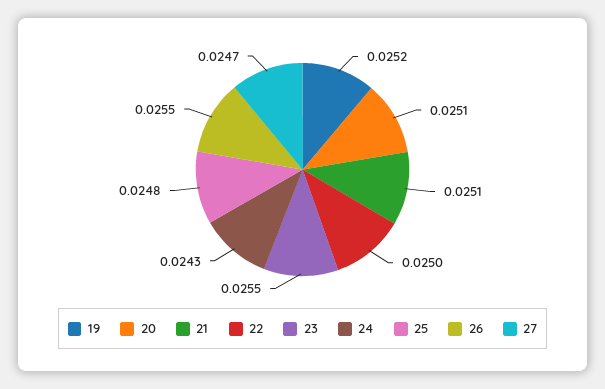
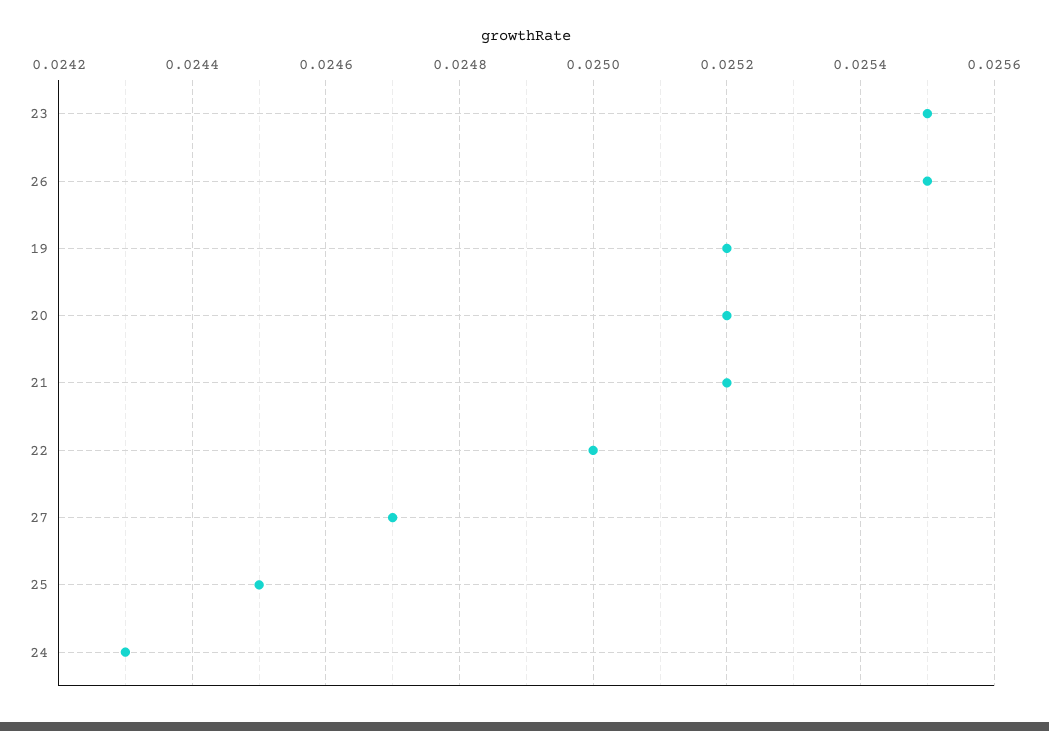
20: 0.0251 -> 0.0252
21: 0.0251 -> 0.0252
25: 0.0248 -> 0.0245

